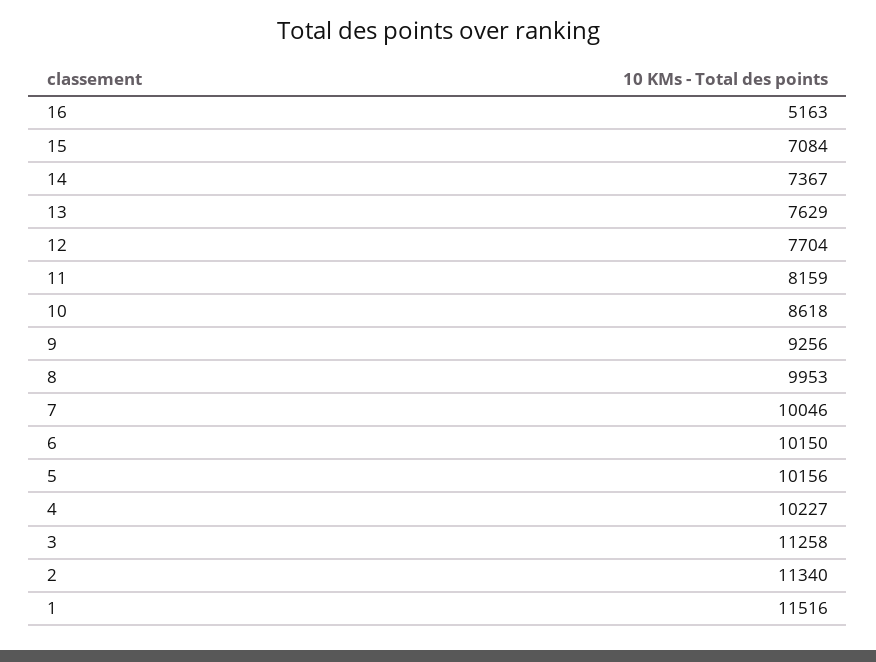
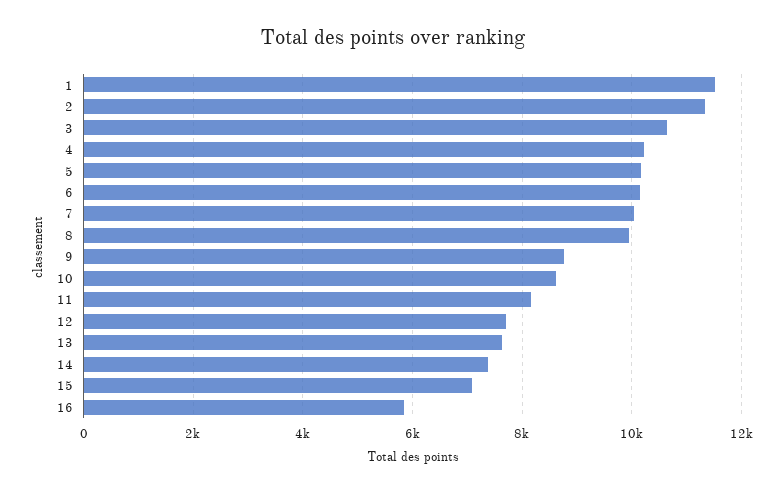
16: 5163 -> 5800
9: 9256 -> 8800
3: 11258 -> 10600

